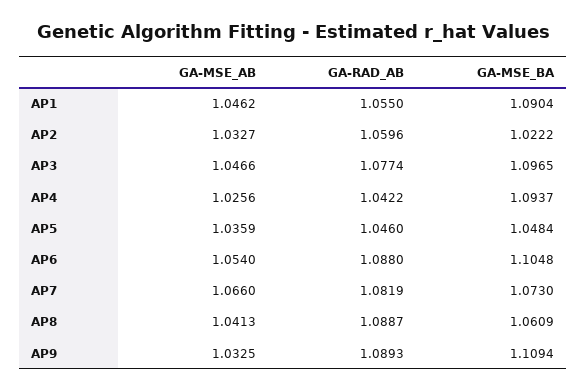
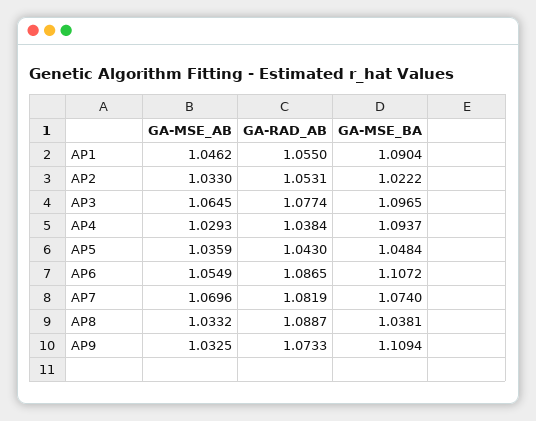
GA-MSE_AB, AP2: 1.0327 -> 1.033
GA-RAD_AB, AP2: 1.0596 -> 1.0531
GA-MSE_AB, AP3: 1.0466 -> 1.0645
GA-MSE_AB, AP4: 1.0256 -> 1.0293
GA-RAD_AB, AP4: 1.0422 -> 1.0384
GA-RAD_AB, AP5: 1.046 -> 1.043
GA-MSE_AB, AP6: 1.054 -> 1.0549
GA-RAD_AB, AP6: 1.088 -> 1.0865
GA-MSE_BA, AP6: 1.1048 -> 1.1072
GA-MSE_AB, AP7: 1.066 -> 1.0696
GA-MSE_BA, AP7: 1.073 -> 1.074
GA-MSE_AB, AP8: 1.0413 -> 1.0332
GA-MSE_BA, AP8: 1.0609 -> 1.0381
GA-RAD_AB, AP9: 1.0893 -> 1.0733

